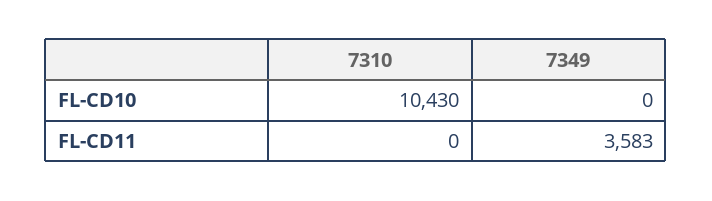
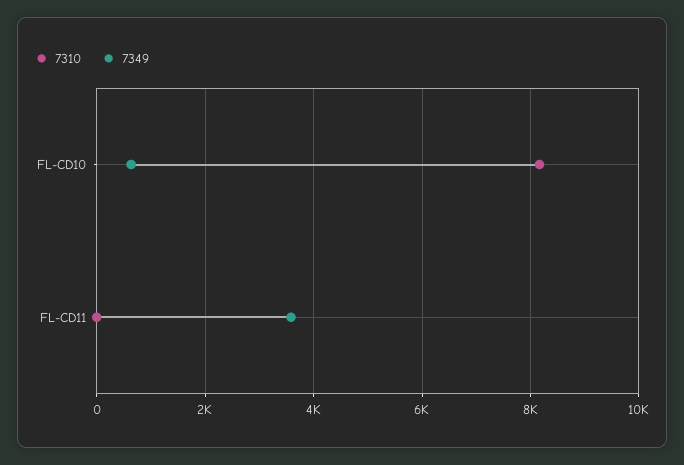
7310, FL-CD10: 10430 -> 8200
7349, FL-CD10: 0 -> 600

